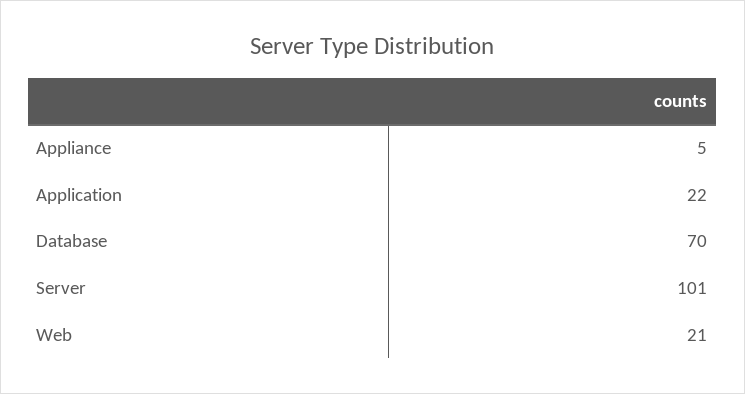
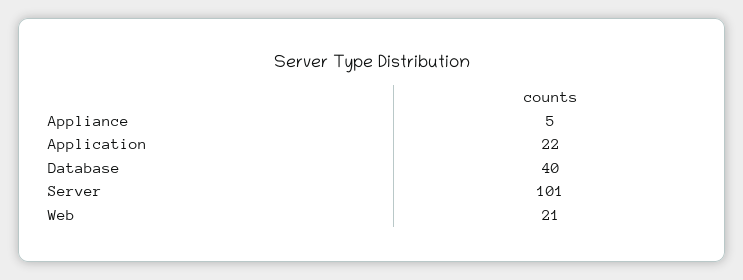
Database: 70 -> 40

